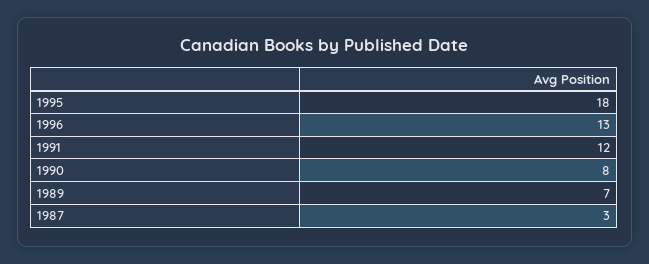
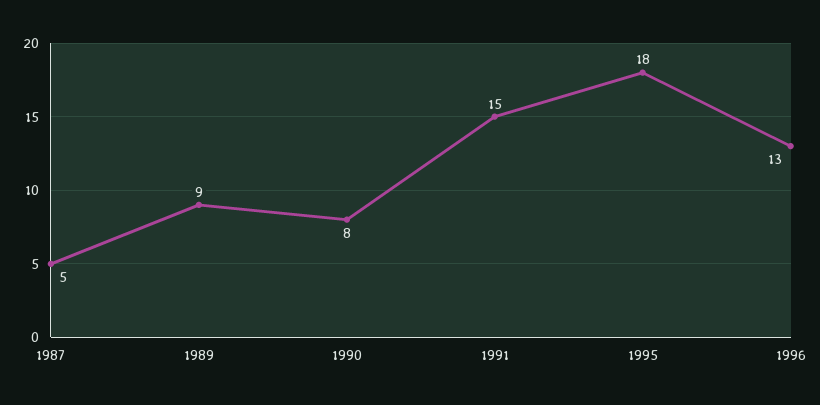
1991: 12 -> 15
1989: 7 -> 9
1987: 3 -> 5

